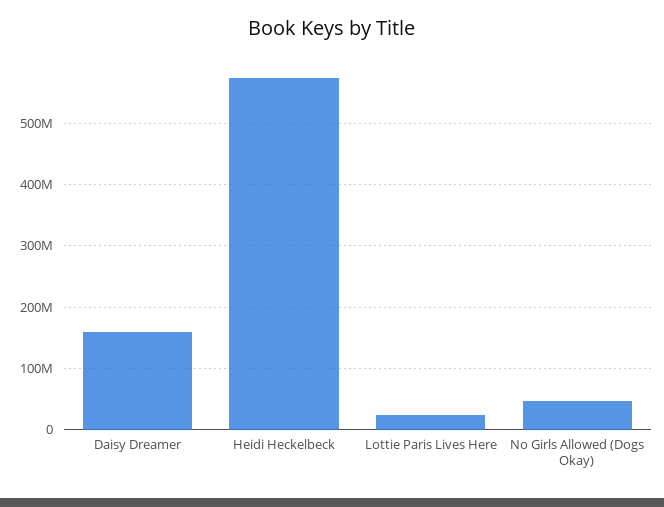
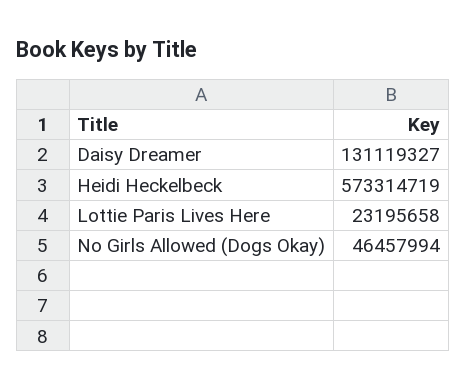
Daisy Dreamer: 160000000 -> 131119327

